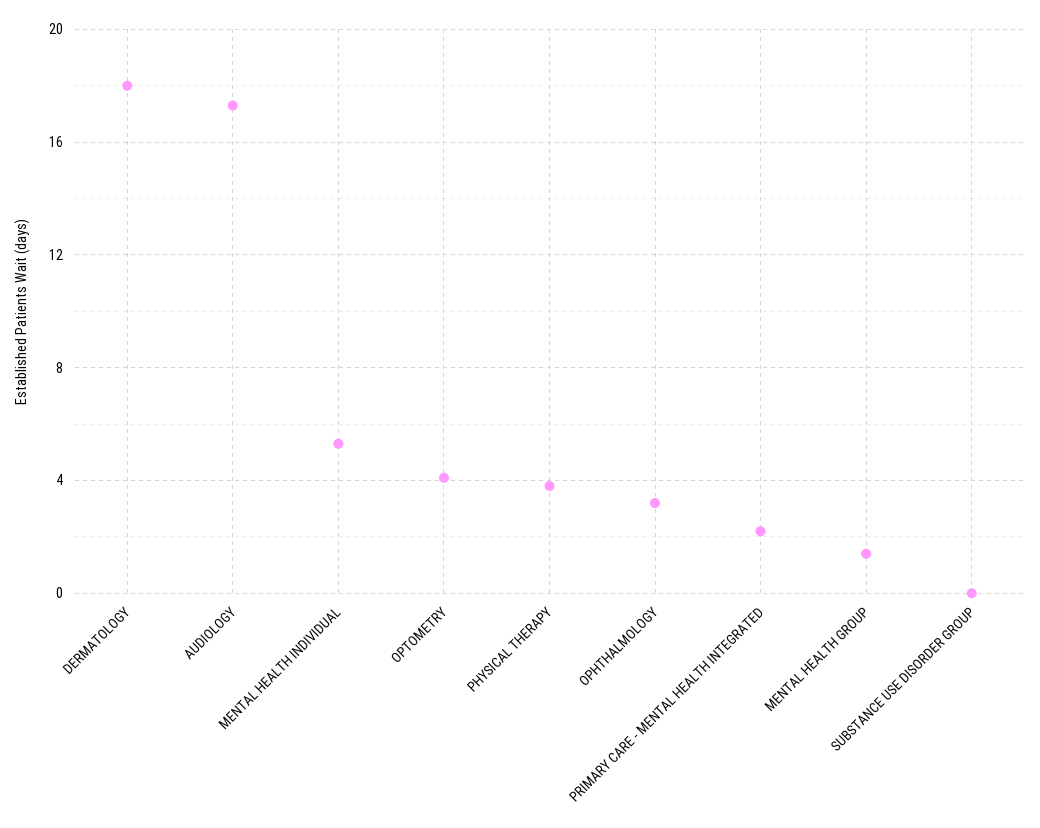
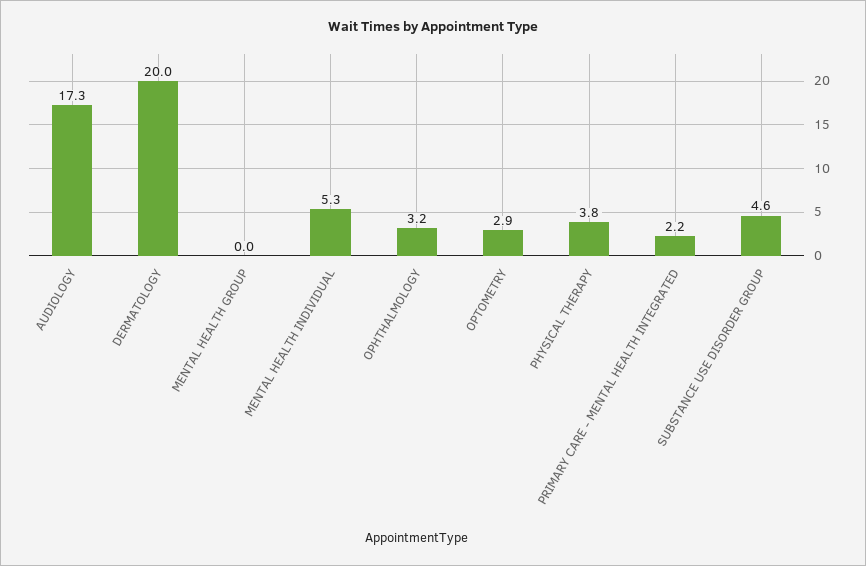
DERMATOLOGY: 18 -> 20
OPTOMETRY: 4 -> 2.9
MENTAL HEALTH GROUP: 1.5 -> 0
SUBSTANCE USE DISORDER GROUP: 0 -> 4.6

